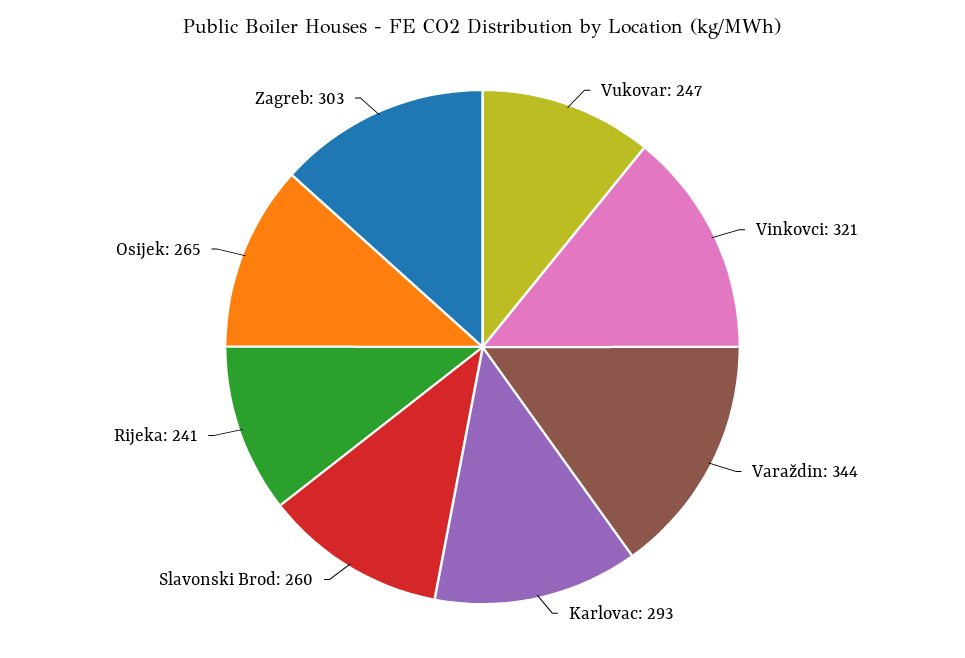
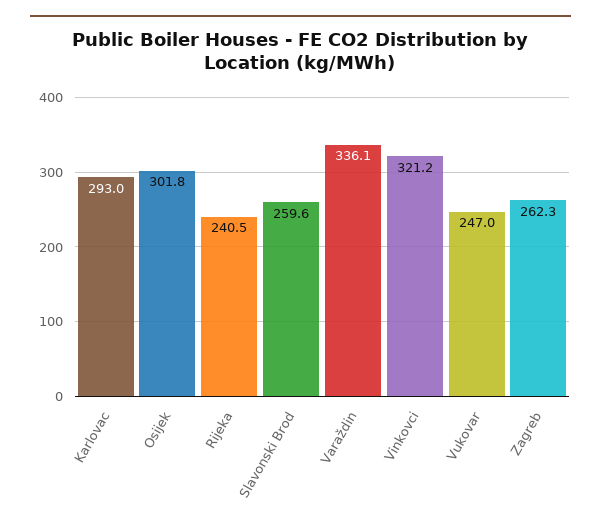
Varaždin: 344 -> 336.1
Osijek: 265 -> 301.8
Zagreb: 303 -> 262.3

